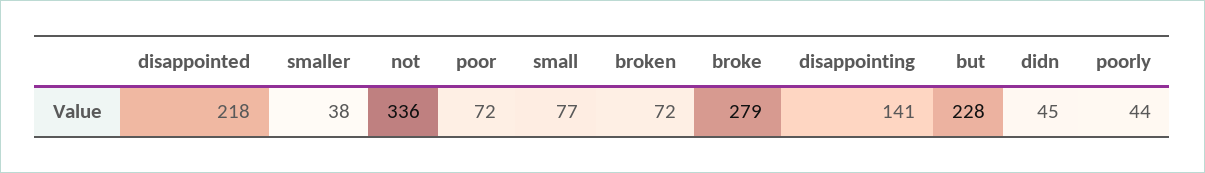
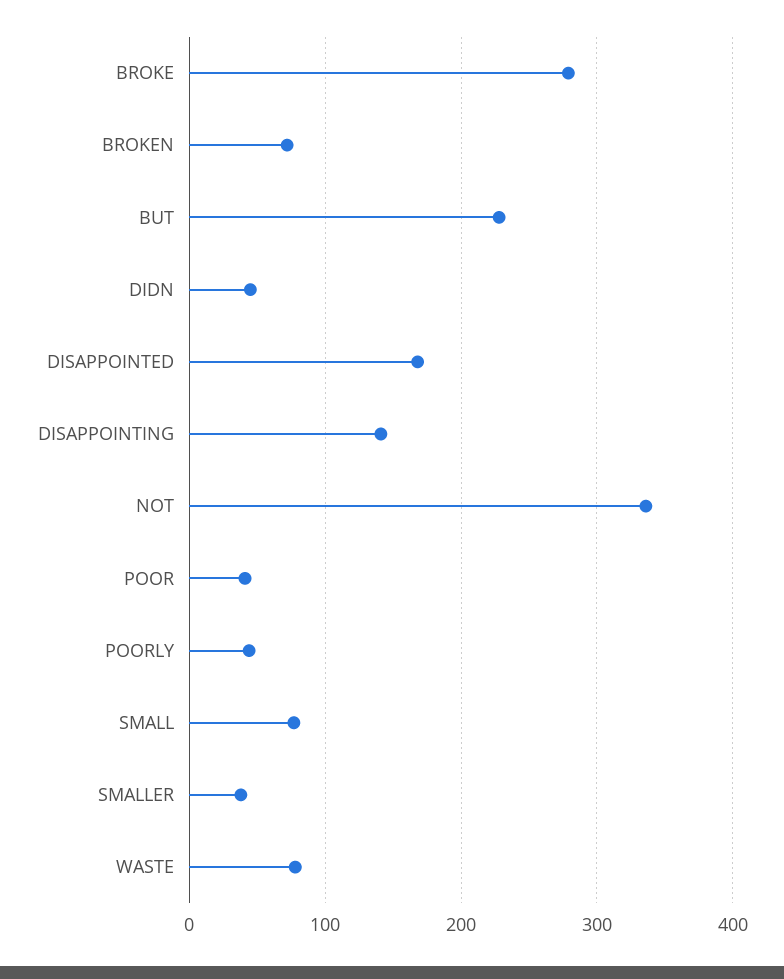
disappointed: 218 -> 170
poor: 72 -> 40
WASTE: none -> 80

